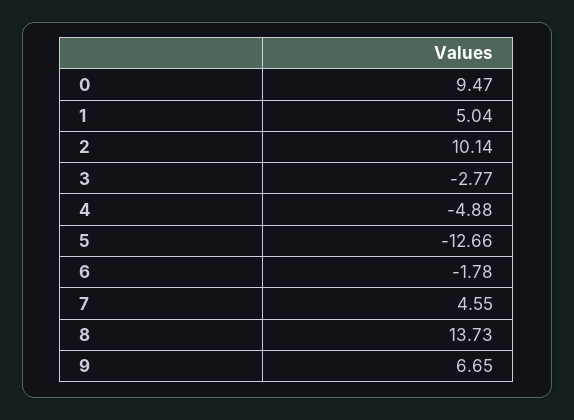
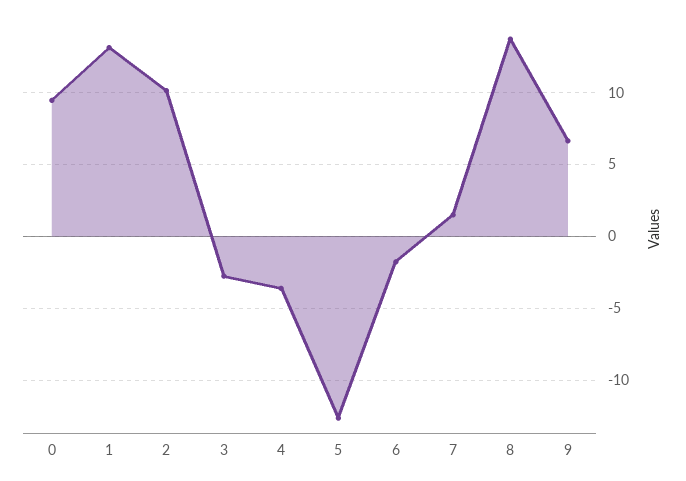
1: 5.04 -> 13
4: -4.88 -> -3.5
7: 4.55 -> 1.5

